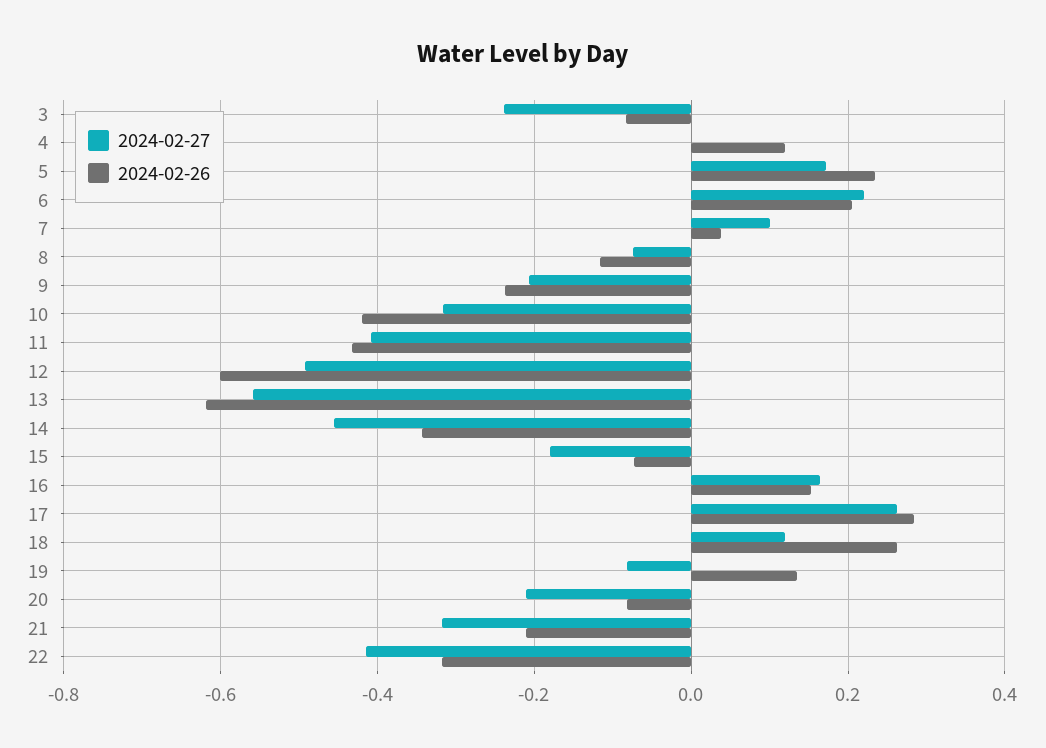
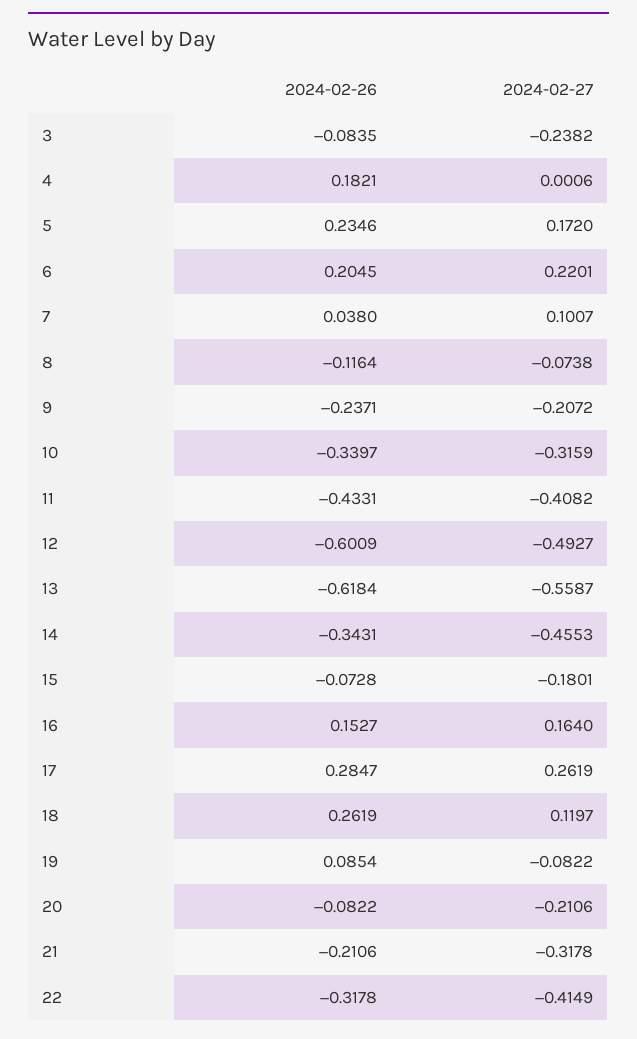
2024-02-26, 4: 0.12 -> 0.1821
2024-02-26, 10: -0.42 -> -0.3397
2024-02-26, 19: 0.14 -> 0.0854

